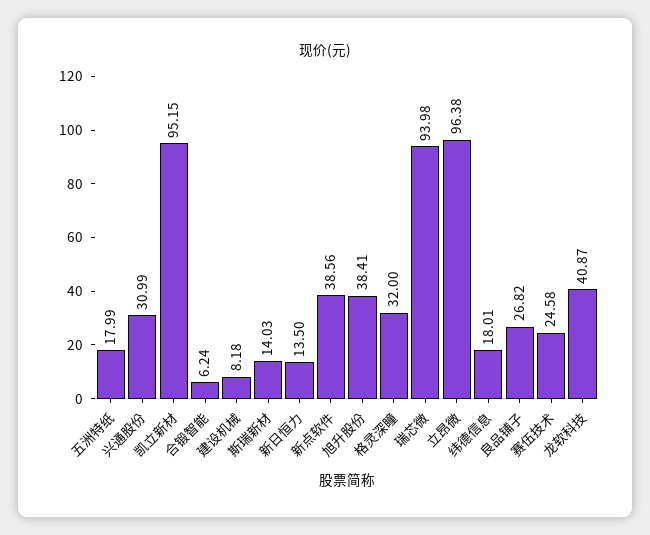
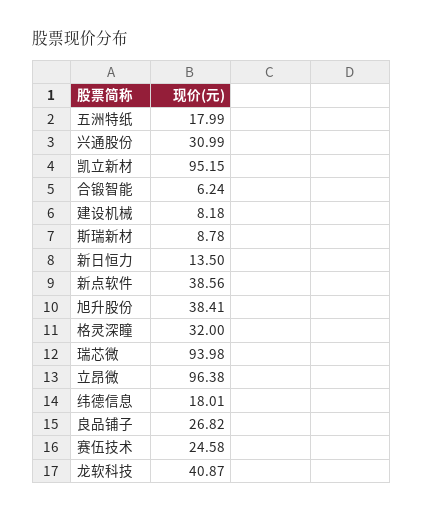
斯瑞新材: 14.03 -> 8.78

